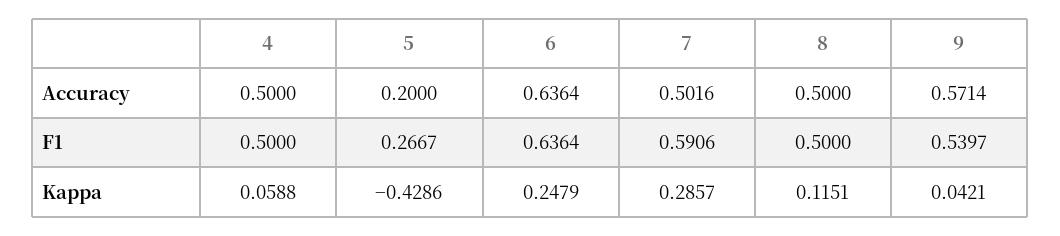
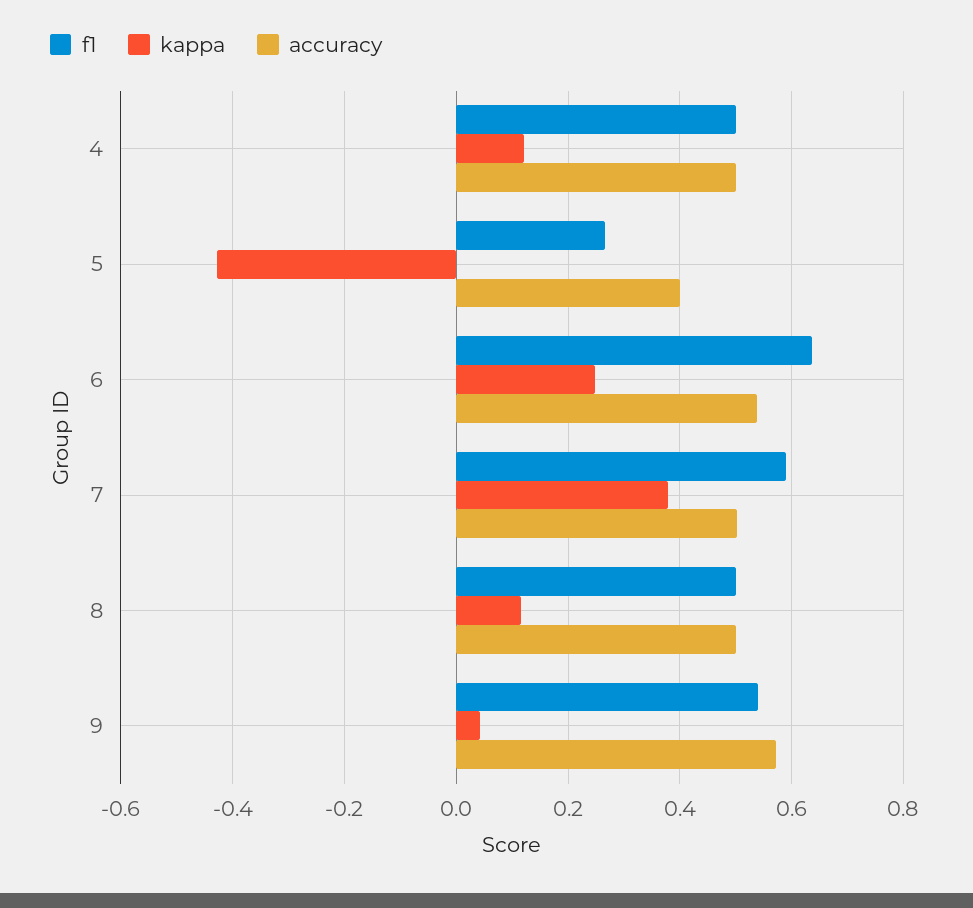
Accuracy, 5: 0.2 -> 0.4
Accuracy, 6: 0.6364 -> 0.54
Kappa, 4: 0.0588 -> 0.12
Kappa, 7: 0.2857 -> 0.38

